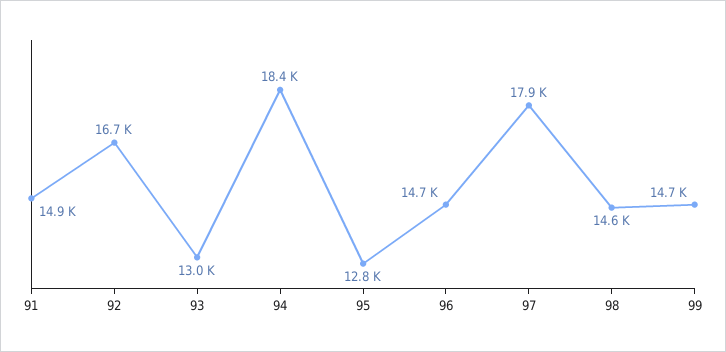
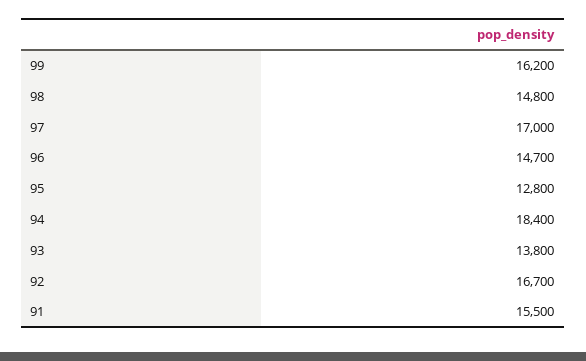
91: 14900 -> 15500
93: 13000 -> 13800
97: 17900 -> 17000
98: 14600 -> 14800
99: 14700 -> 16200

